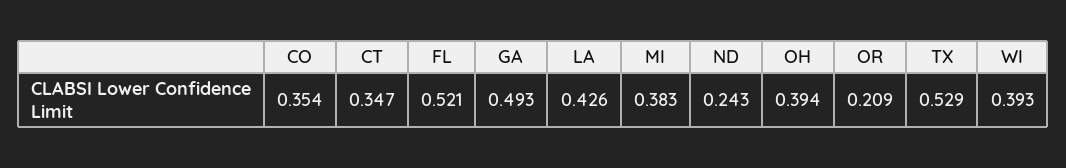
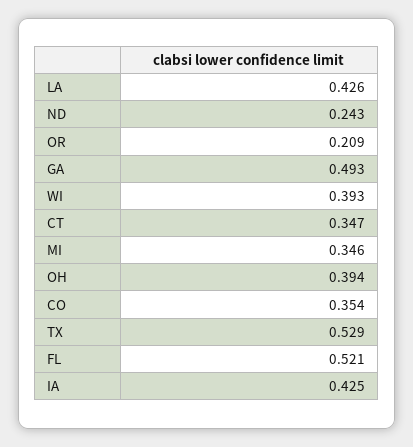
MI: 0.383 -> 0.346
IA: none -> 0.425

